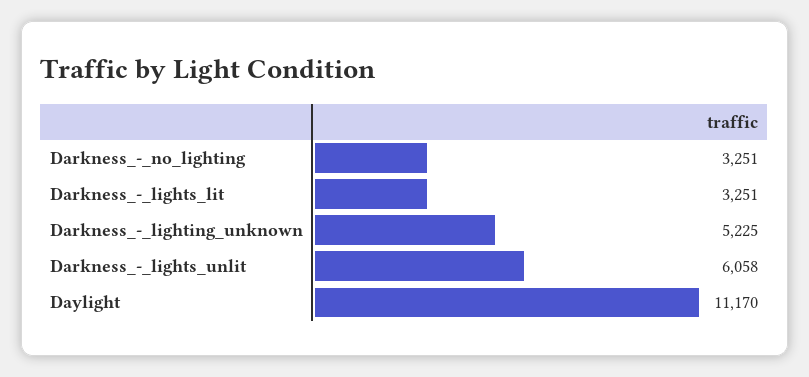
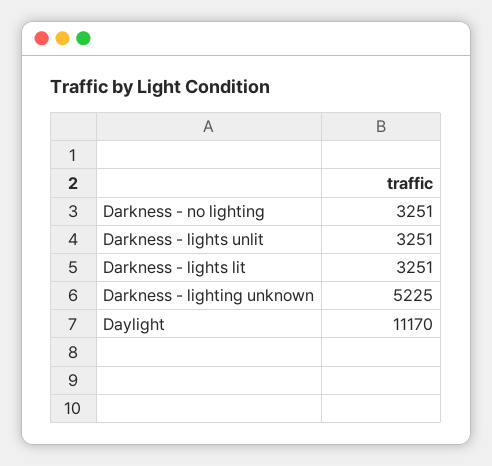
Darkness_-_lights_unlit: 6058 -> 3251

